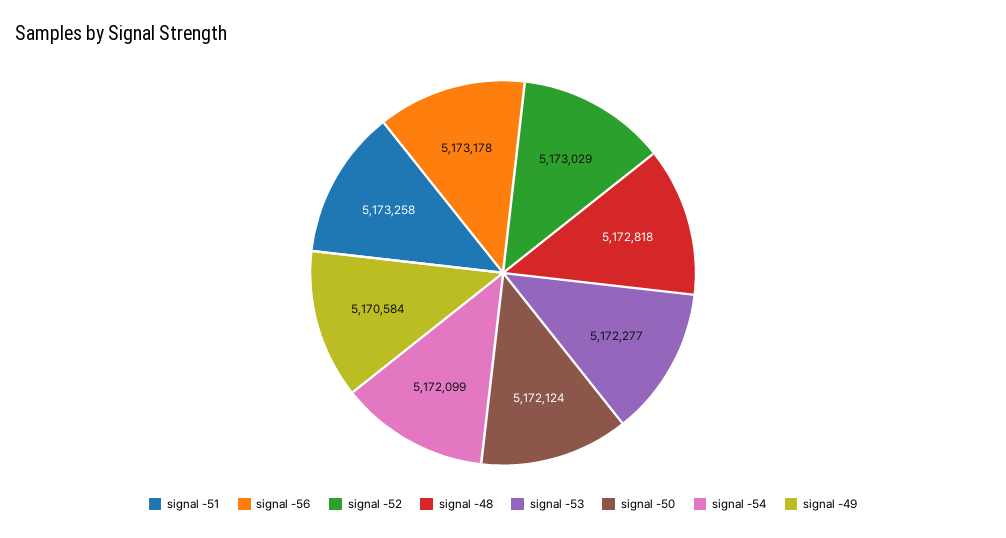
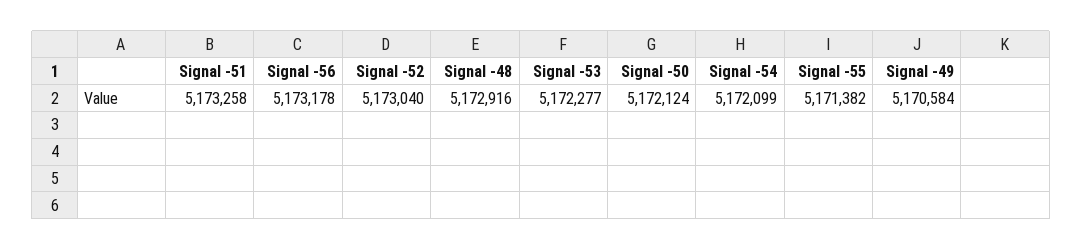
signal -52: 5173029 -> 5173040
signal -48: 5172818 -> 5172916
Signal -55: none -> 5171382

